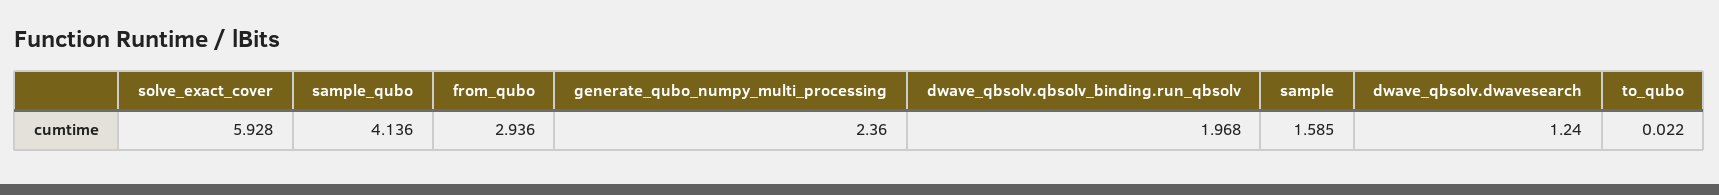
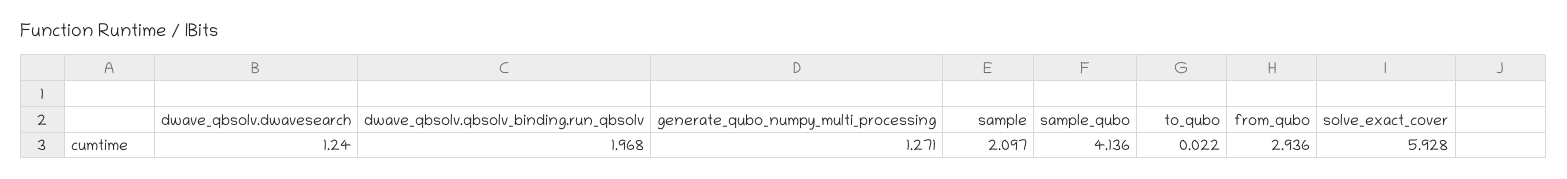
generate_qubo_numpy_multi_processing: 2.36 -> 1.271
sample: 1.585 -> 2.097

